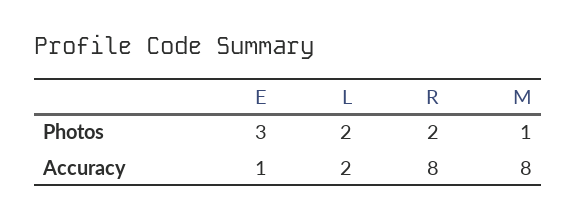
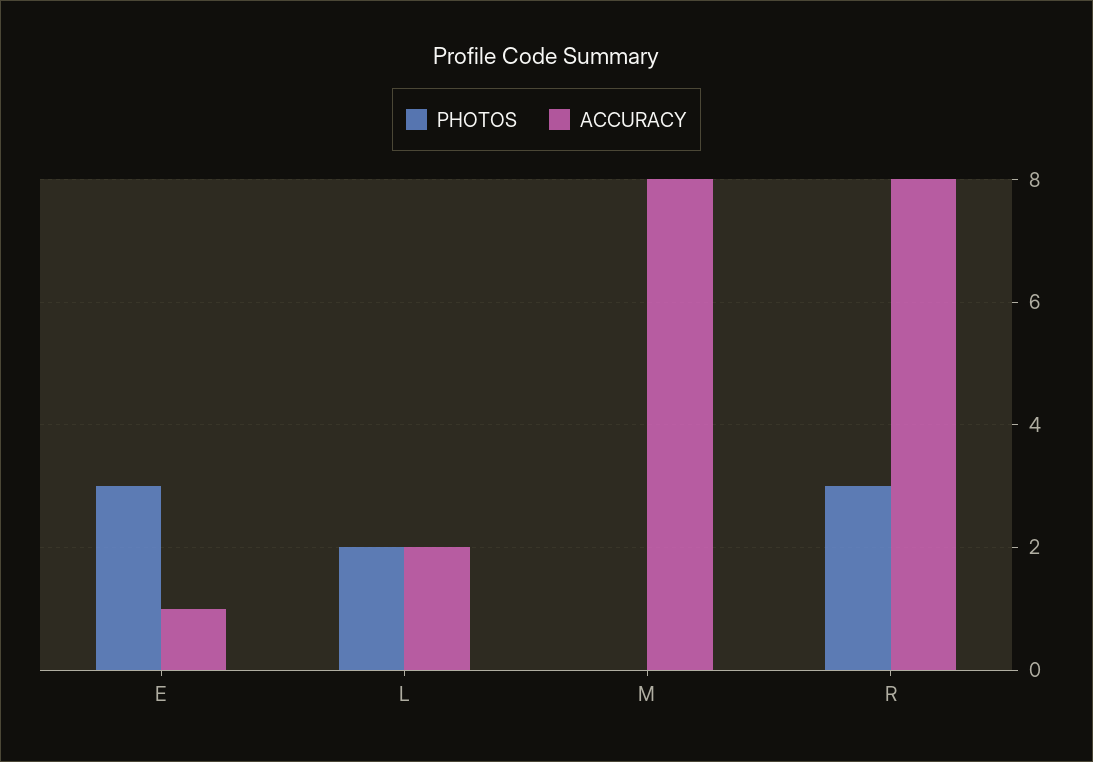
Photos, R: 2 -> 3
Photos, M: 1 -> 0

